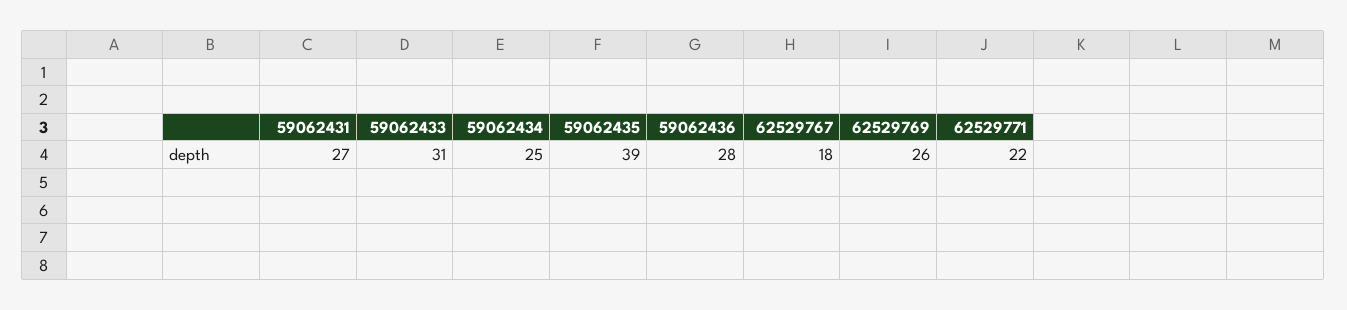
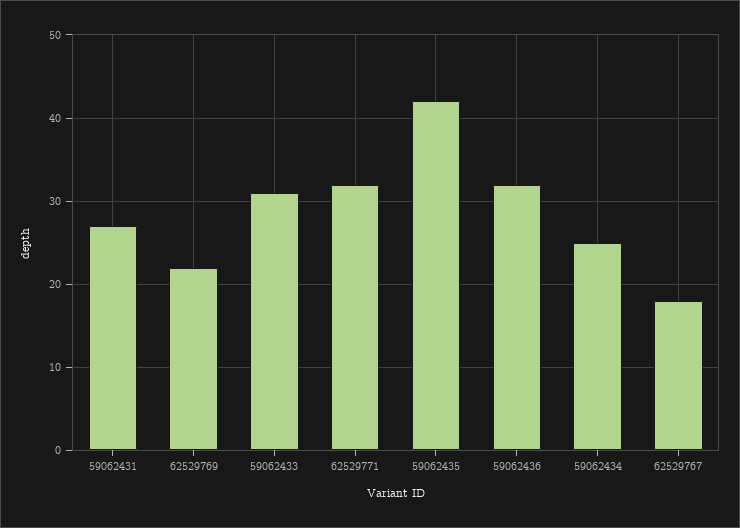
59062435: 39 -> 42
59062436: 28 -> 32
62529769: 26 -> 22
62529771: 22 -> 32

